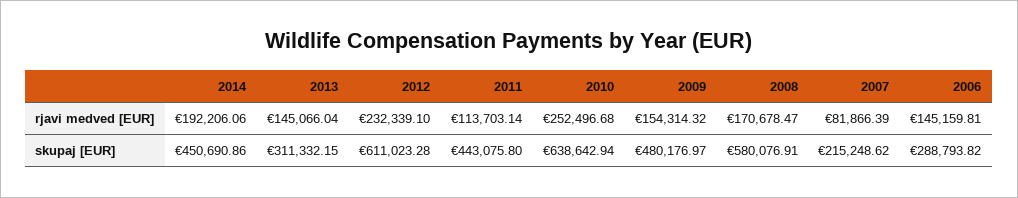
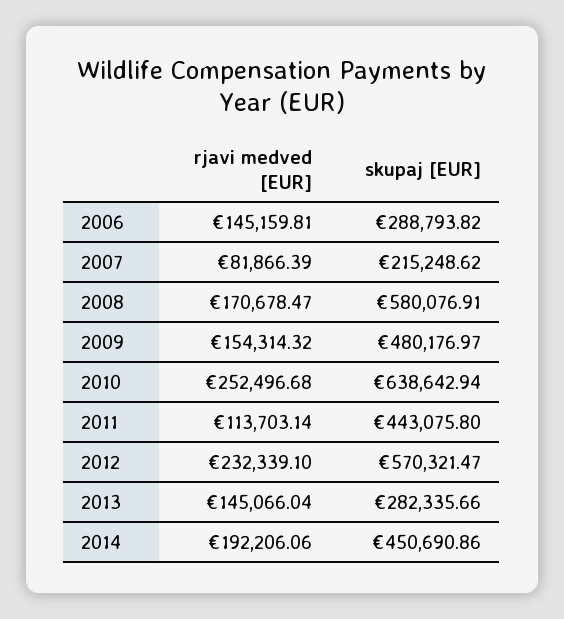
2013, skupaj [EUR]: 311332.15 -> 282335.66
2012, skupaj [EUR]: 611023.28 -> 570321.47

